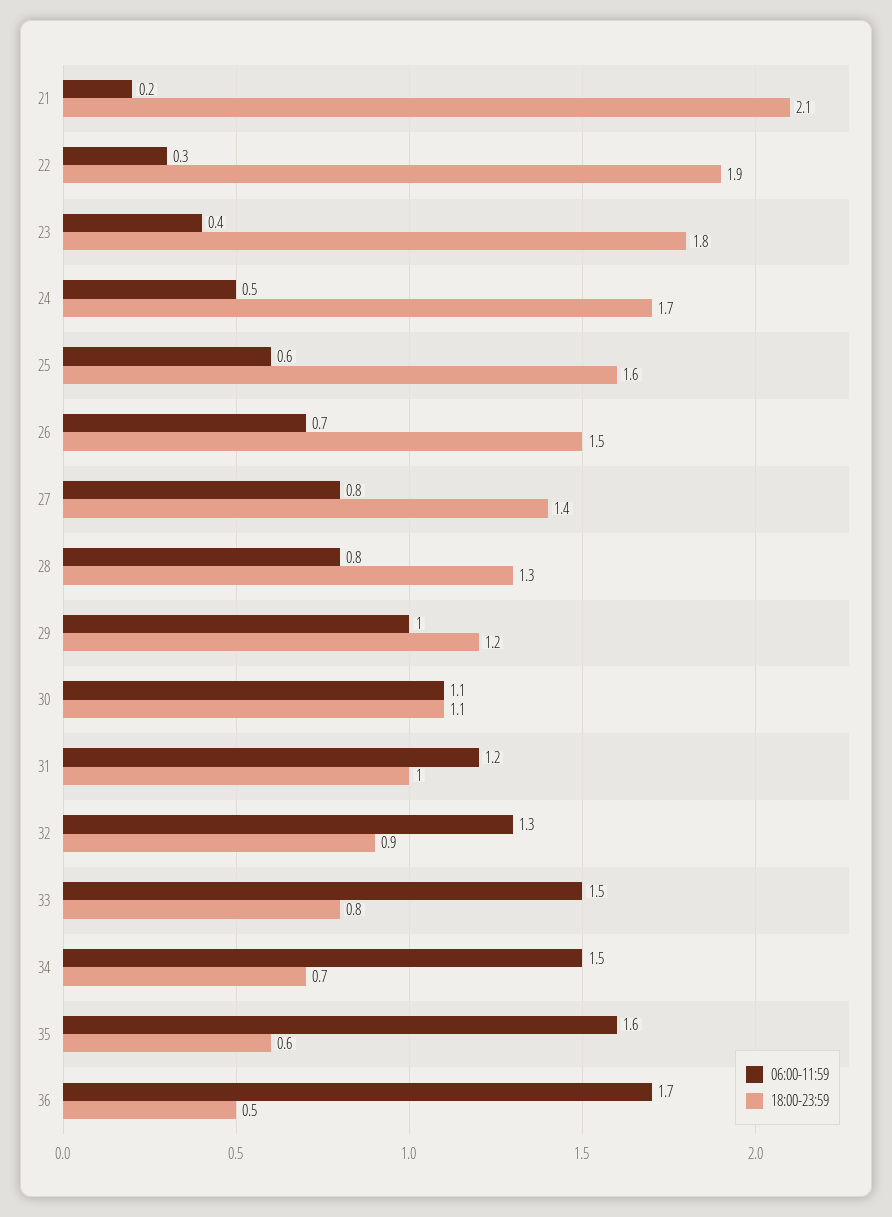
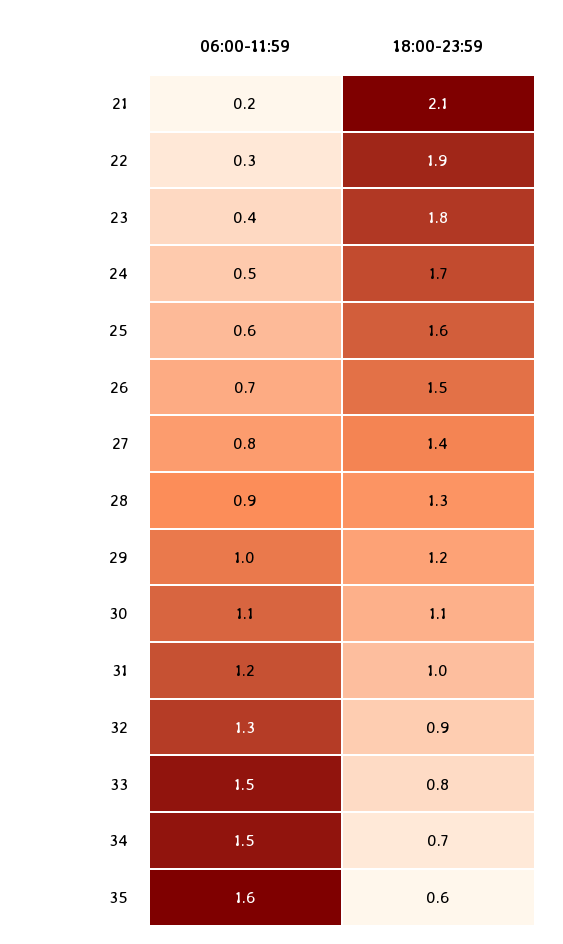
06:00-11:59, 28: 0.8 -> 0.9
06:00-11:59, 36: 1.7 -> none
18:00-23:59, 36: 0.5 -> none

